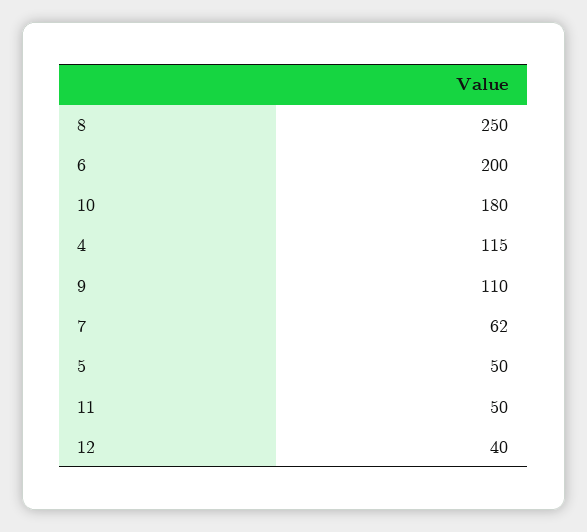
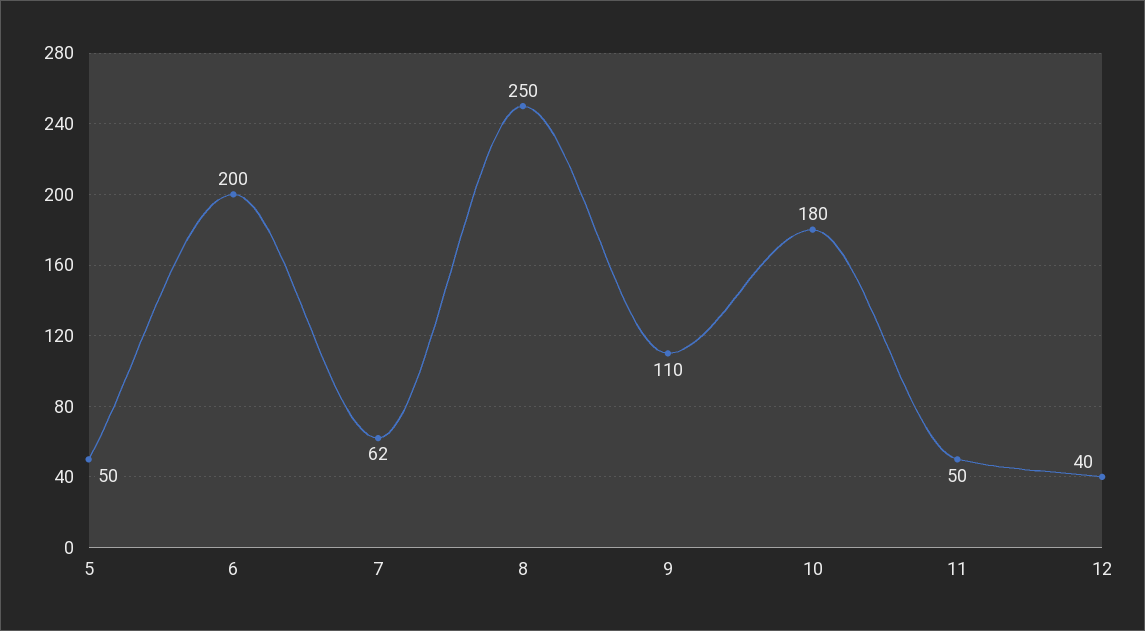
4: 115 -> none

